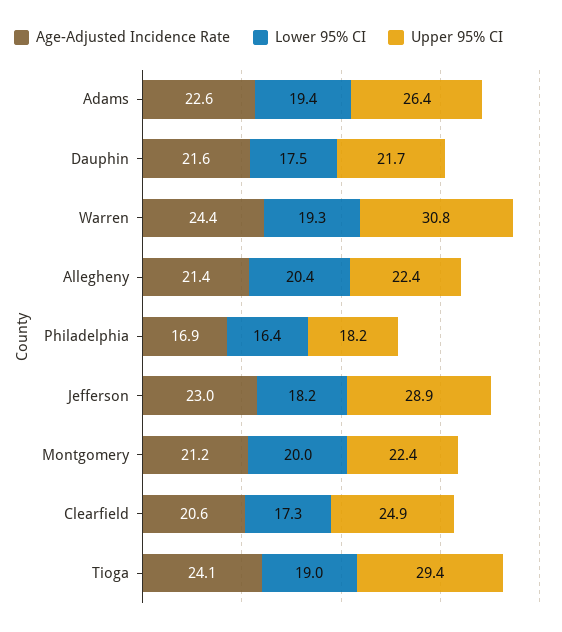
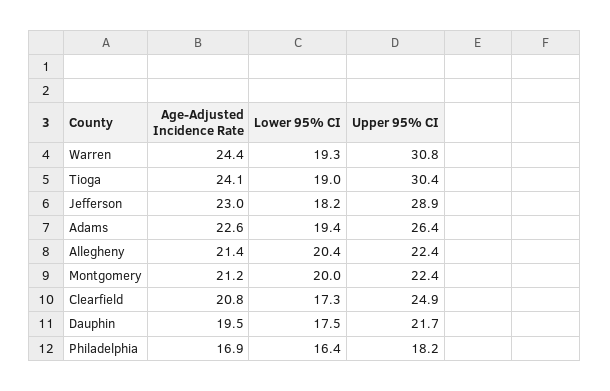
Age-Adjusted Incidence Rate, Dauphin: 21.6 -> 19.5
Age-Adjusted Incidence Rate, Clearfield: 20.6 -> 20.8
Upper 95% CI, Tioga: 29.4 -> 30.4

